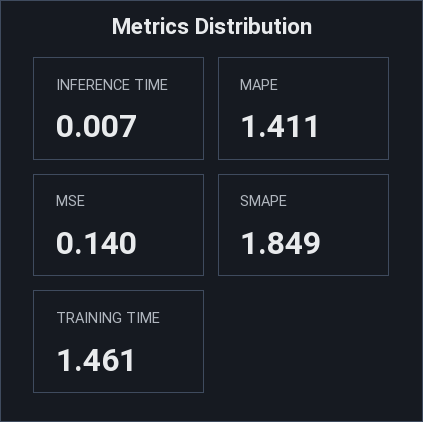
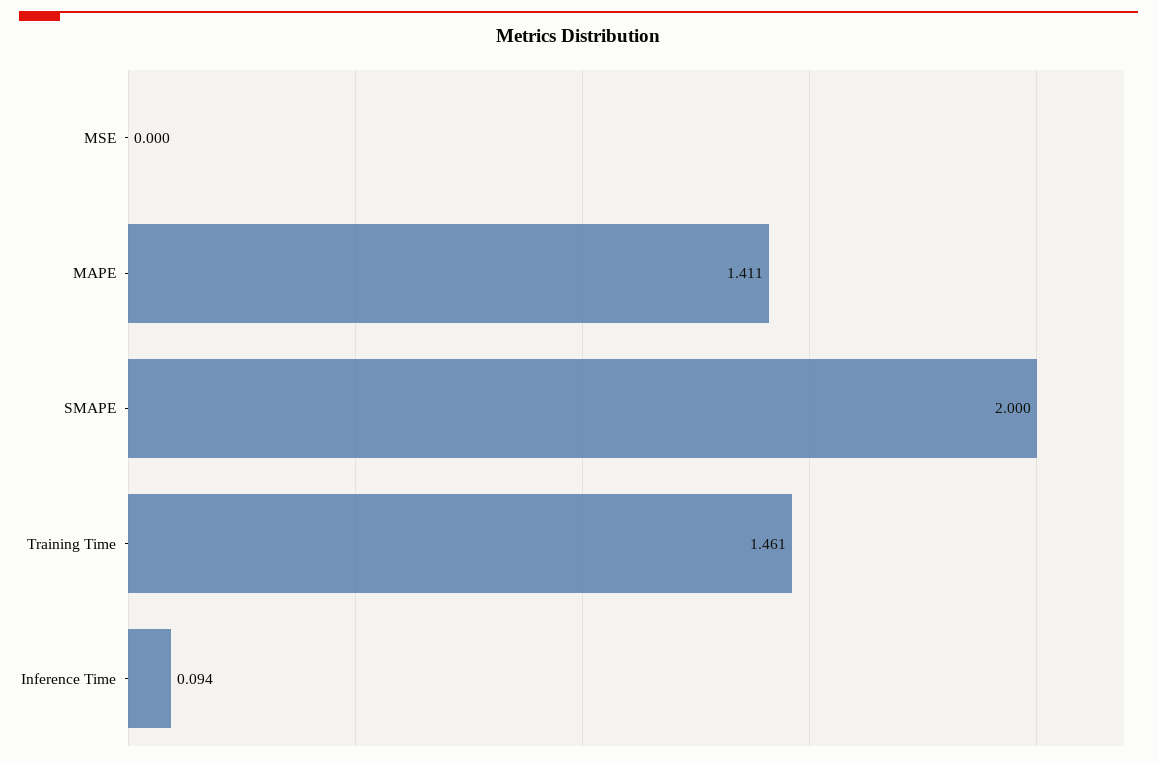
INFERENCE TIME: 0.007 -> 0.094
MSE: 0.14 -> 0
SMAPE: 1.849 -> 2

